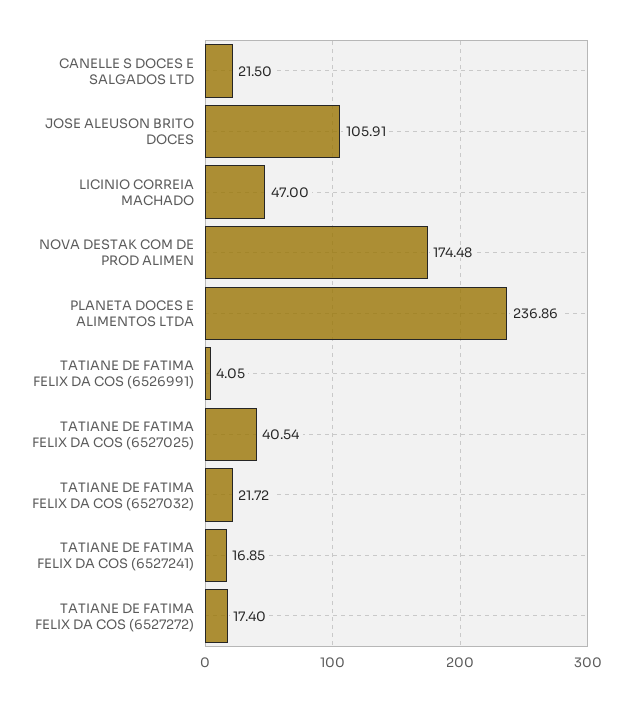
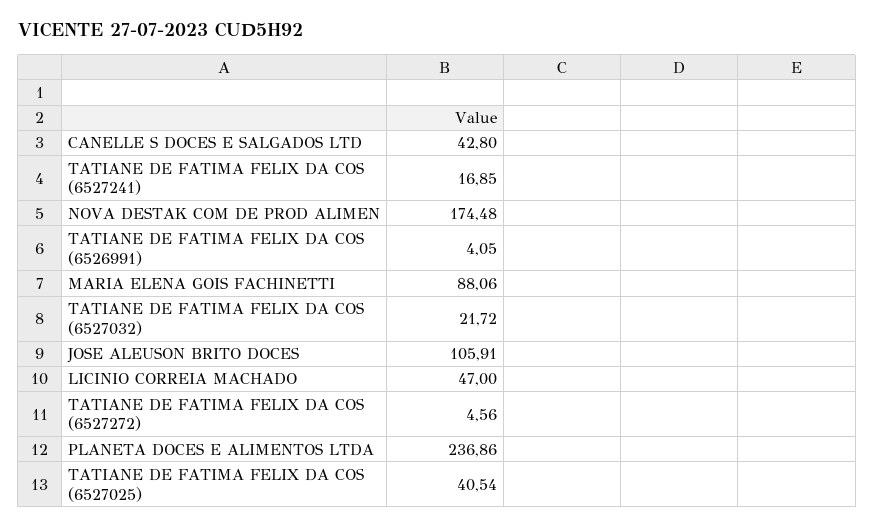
CANELLE S DOCES E SALGADOS LTD: 21.5 -> 42.8
TATIANE DE FATIMA FELIX DA COS (6527272): 17.4 -> 4.56
MARIA ELENA GOIS FACHINETTI: none -> 88.06

